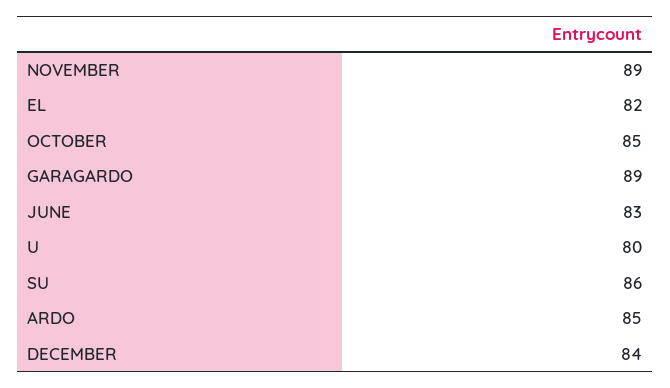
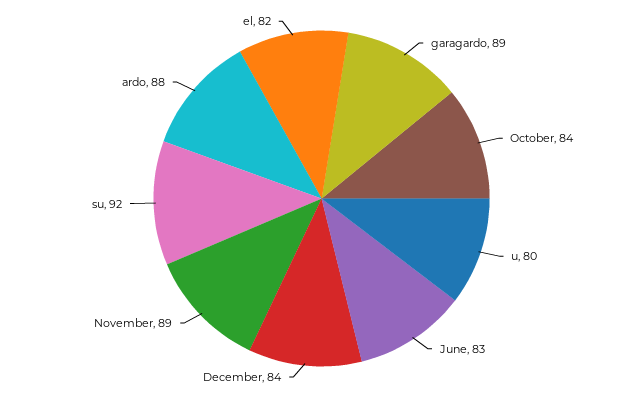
OCTOBER: 85 -> 84
SU: 86 -> 92
ARDO: 85 -> 88

